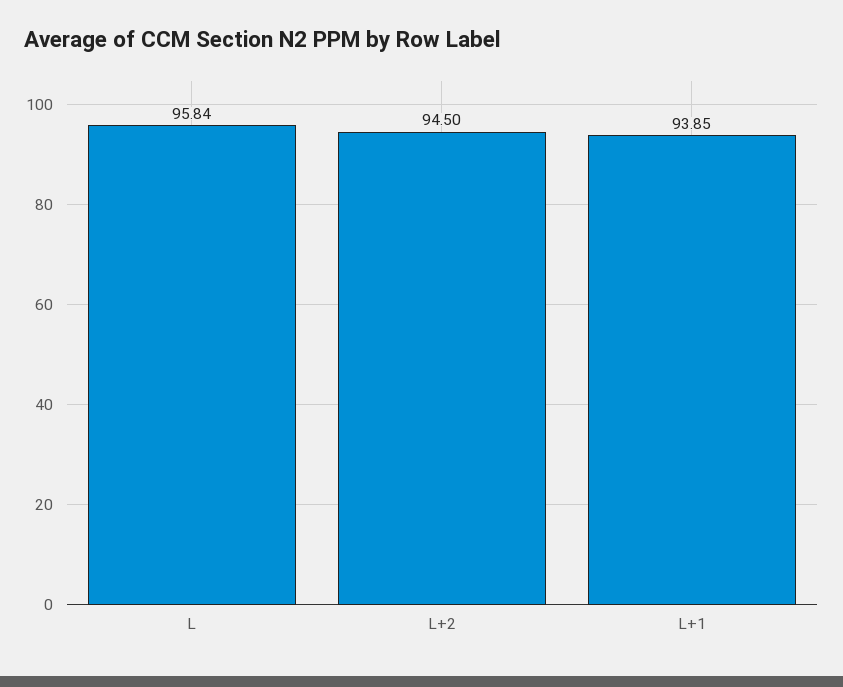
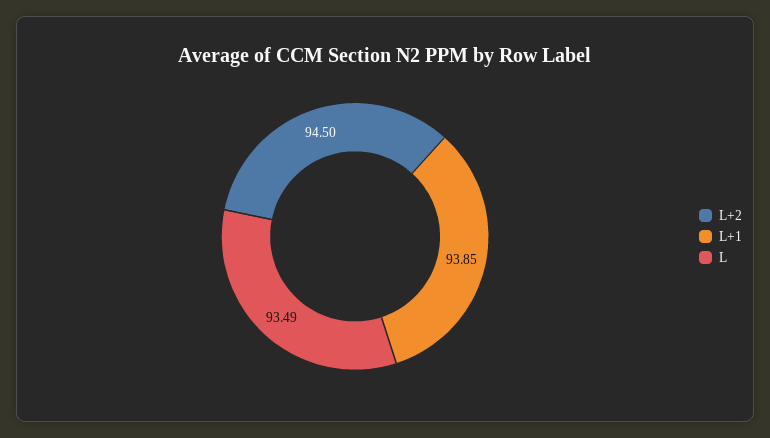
L: 95.84 -> 93.49

